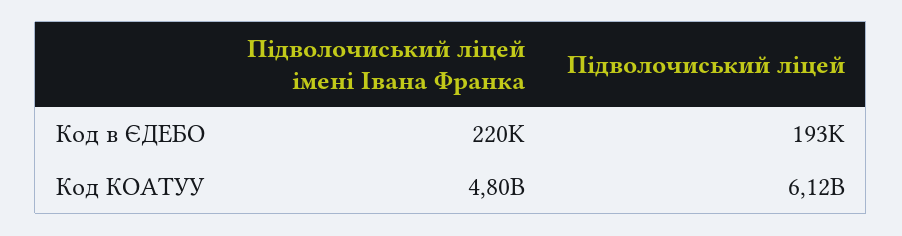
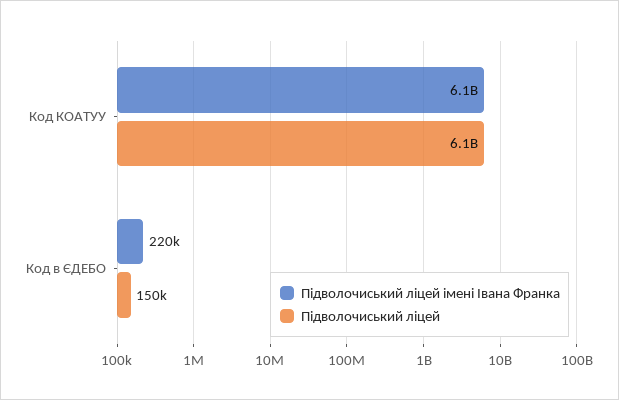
Підволочиський ліцей, Код в ЄДЕБО: 193000 -> 150000
Підволочиський ліцей імені Івана Франка, Код КОАТУУ: 4800000000 -> 6100000000

